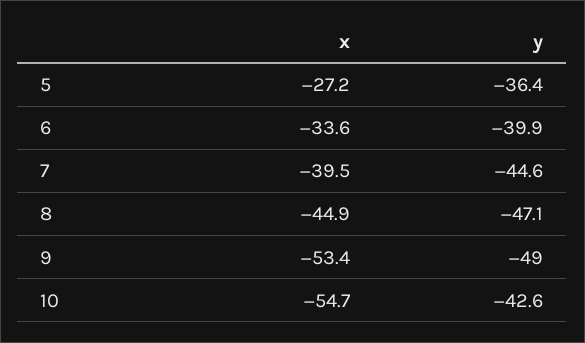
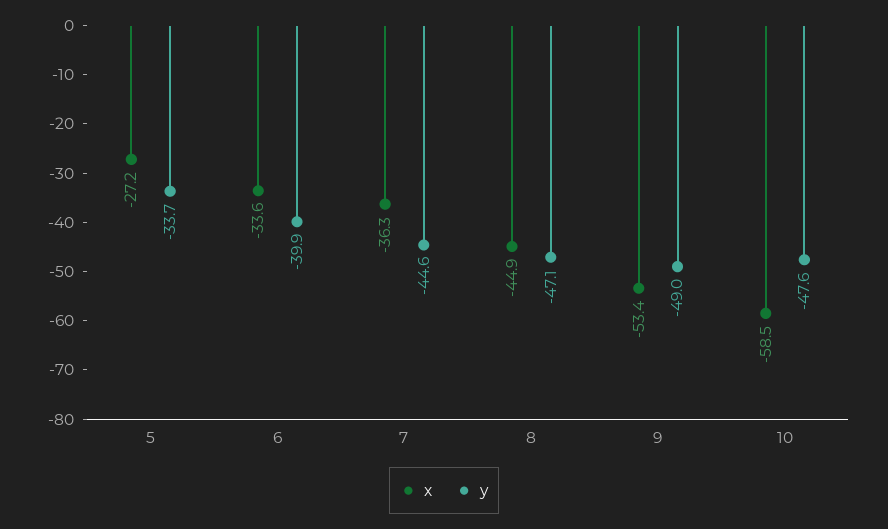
y, 5: -36.4 -> -33.7
x, 7: -39.5 -> -36.3
x, 10: -54.7 -> -58.5
y, 10: -42.6 -> -47.6

